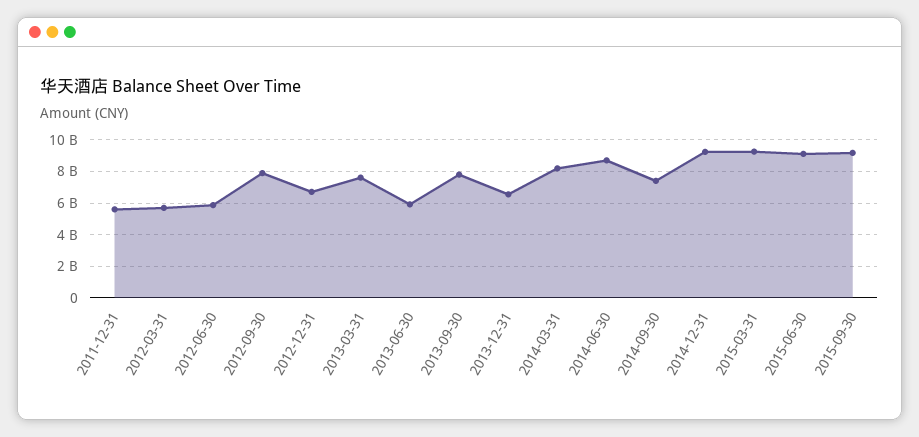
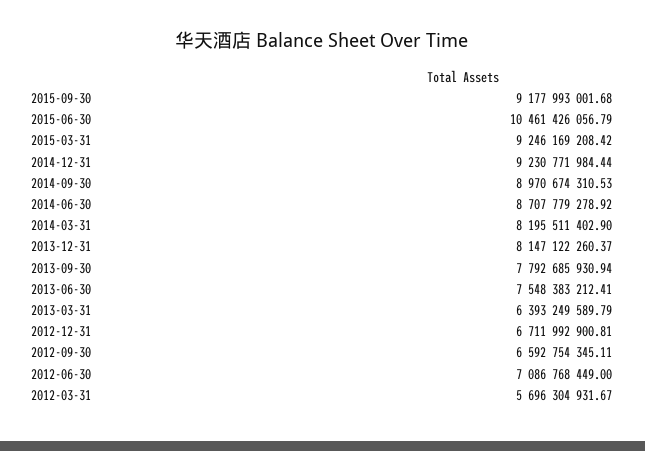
2011-12-31: 5500000000 -> none
2012-06-30: 6000000000 -> 7086768449
2012-09-30: 8000000000 -> 6592754345.11
2013-03-31: 7500000000 -> 6393249589.79
2013-06-30: 6000000000 -> 7548383212.41
2013-12-31: 6500000000 -> 8147122260.37
2014-09-30: 7500000000 -> 8970674310.53
2015-06-30: 9000000000 -> 10461426056.79

